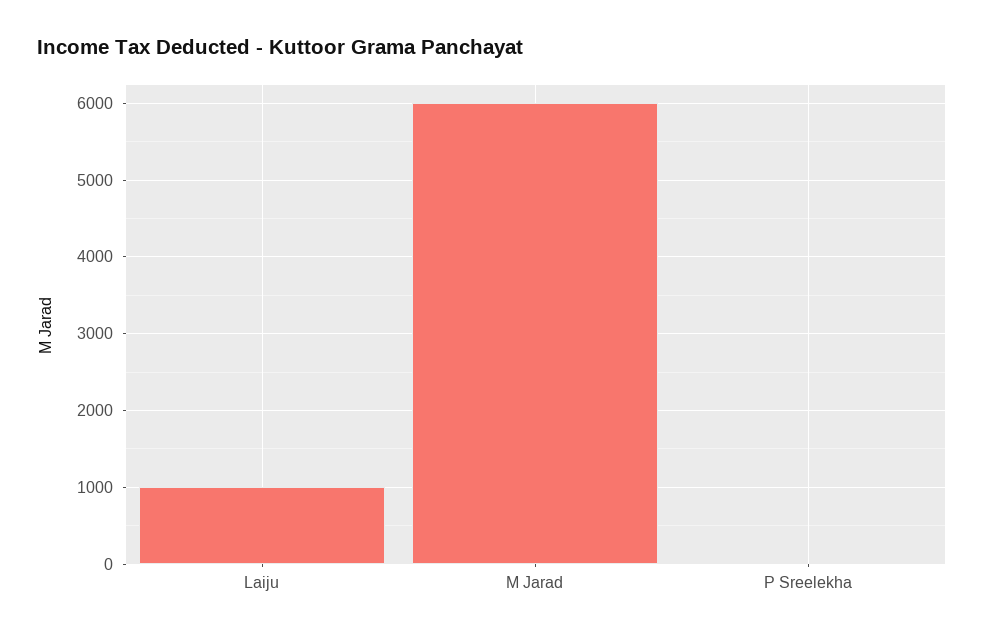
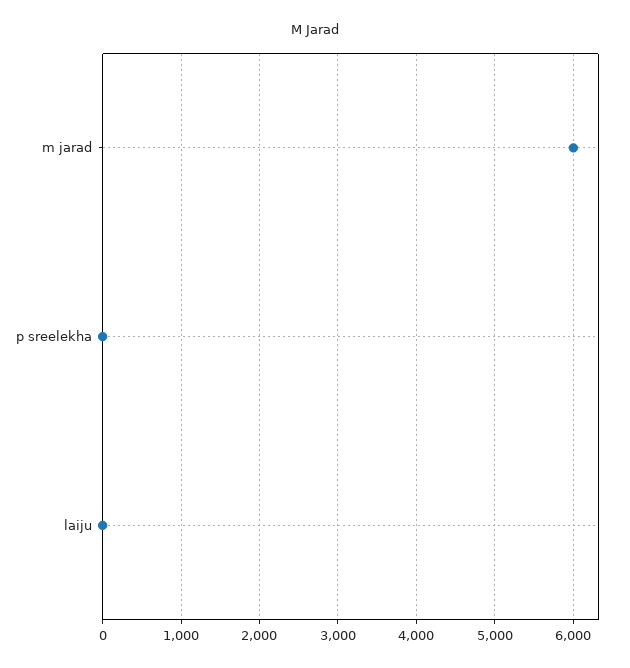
Laiju: 1000 -> 0

